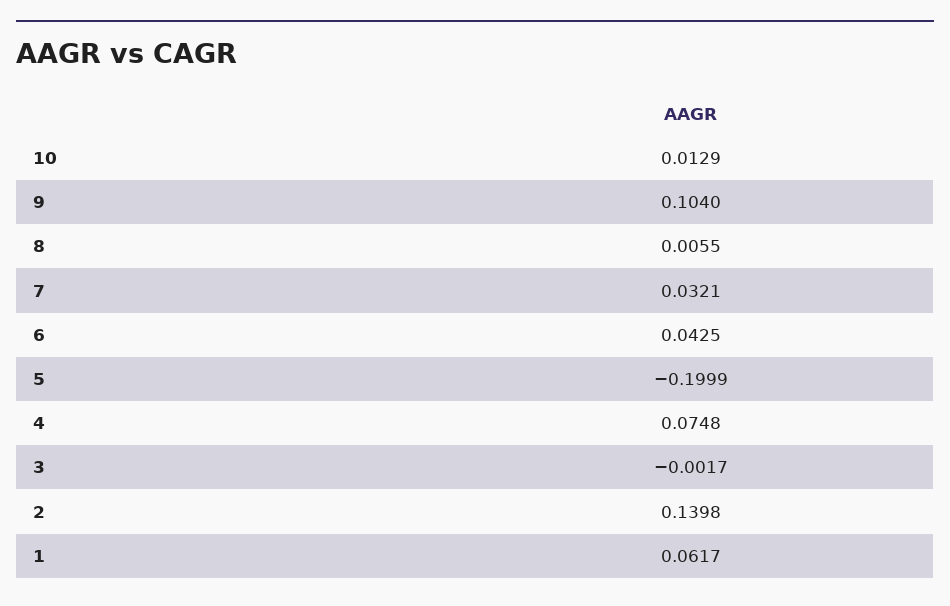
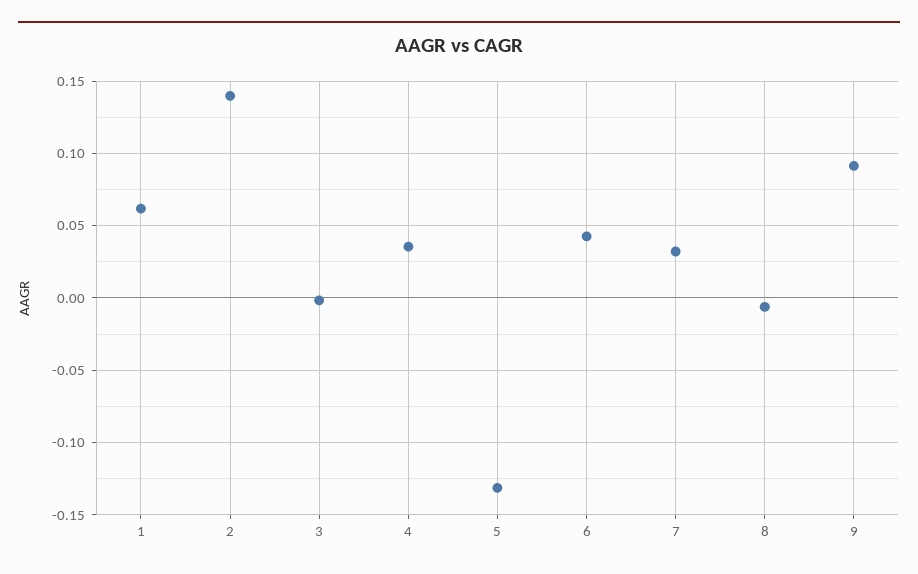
10: 0.0129 -> none
9: 0.104 -> 0.09
8: 0.0055 -> -0.005
5: -0.1999 -> -0.13
4: 0.0748 -> 0.035

